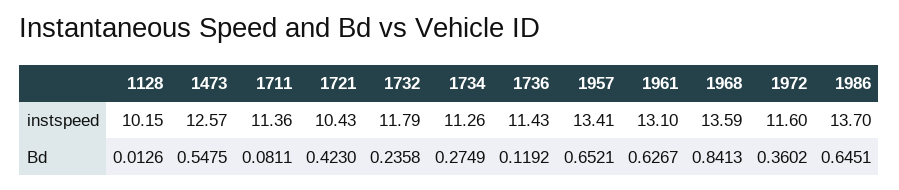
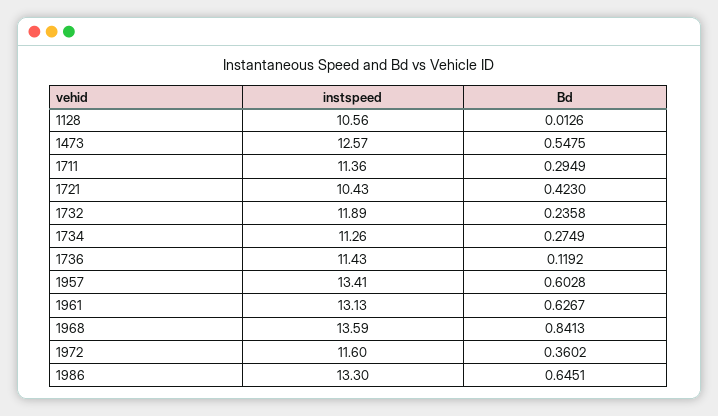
1128, instspeed: 10.15 -> 10.56
1732, instspeed: 11.79 -> 11.89
1961, instspeed: 13.1 -> 13.13
1986, instspeed: 13.7 -> 13.3
1711, Bd: 0.0811 -> 0.2949
1957, Bd: 0.6521 -> 0.6028

